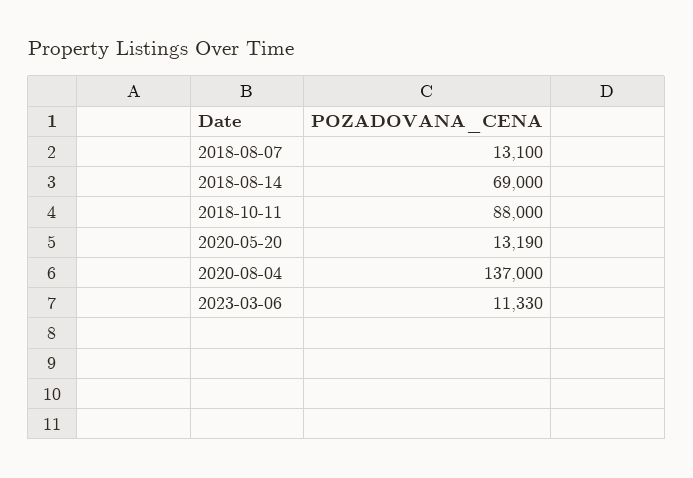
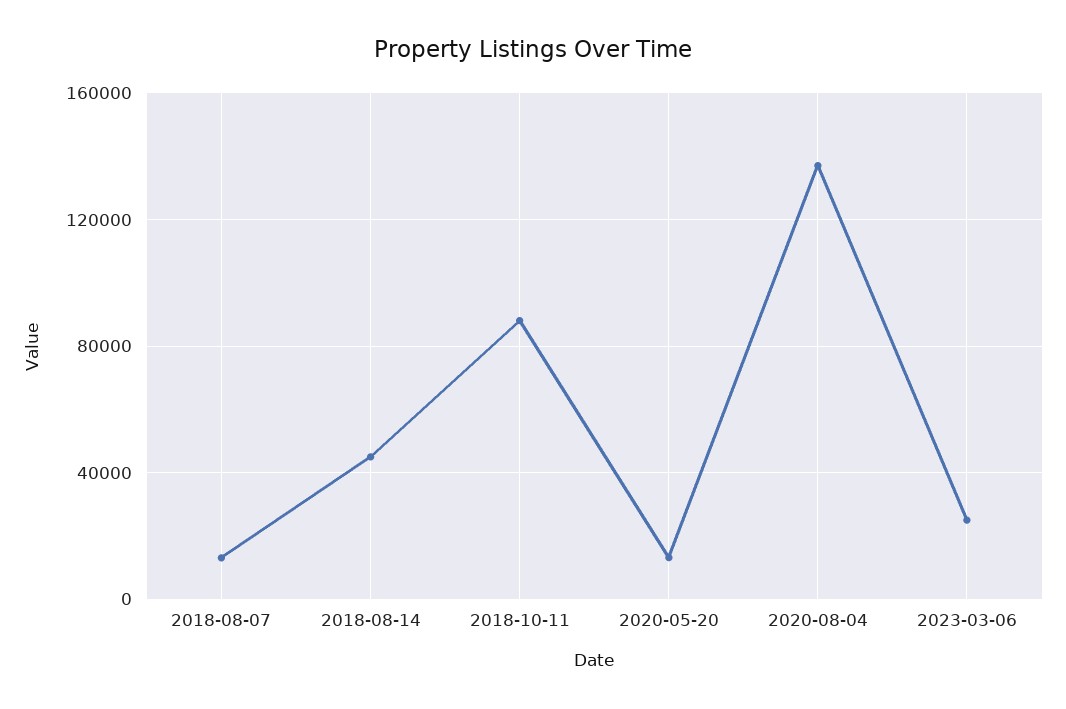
2018-08-14: 69000 -> 45000
2023-03-06: 11330 -> 25000

